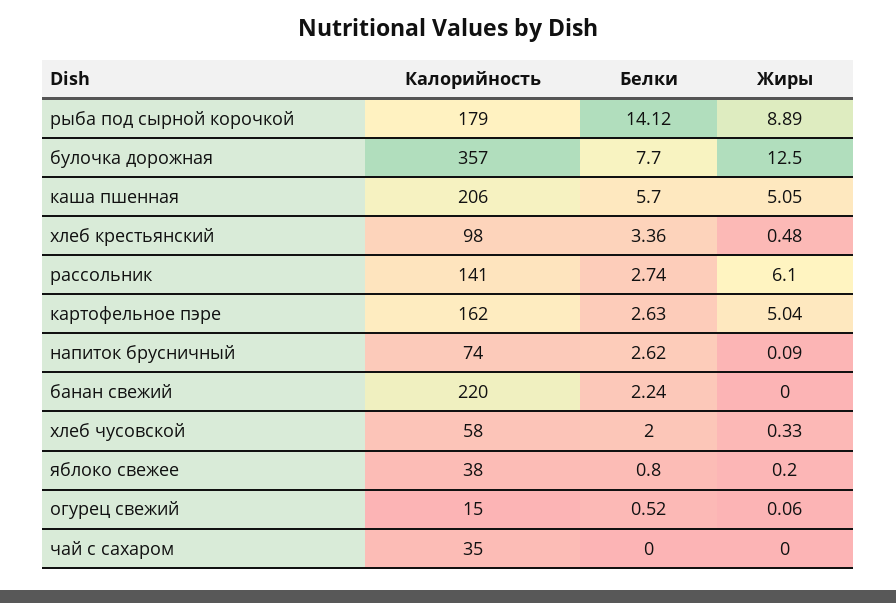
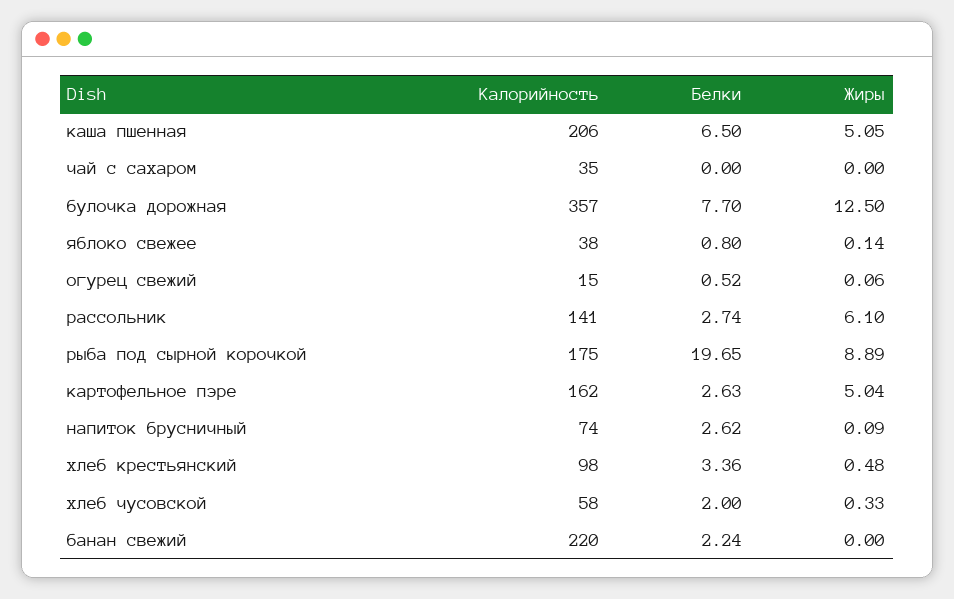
Калорийность, рыба под сырной корочкой: 179 -> 175
Белки, рыба под сырной корочкой: 14.12 -> 19.65
Белки, каша пшенная: 5.7 -> 6.5
Жиры, яблоко свежее: 0.2 -> 0.14

